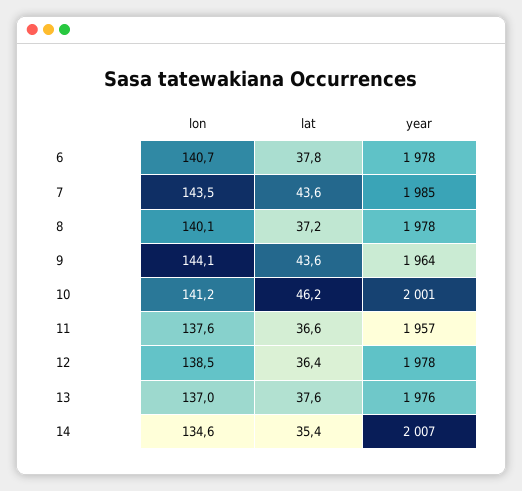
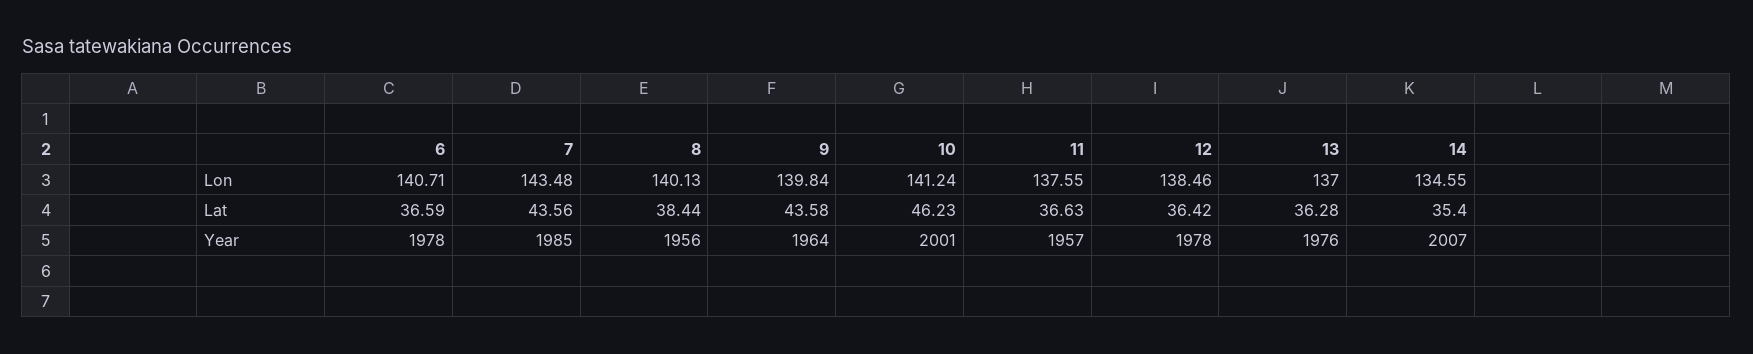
lat, 6: 37.8 -> 36.59
lat, 8: 37.2 -> 38.44
year, 8: 1978 -> 1956
lon, 9: 144.1 -> 139.84
lat, 13: 37.6 -> 36.28

